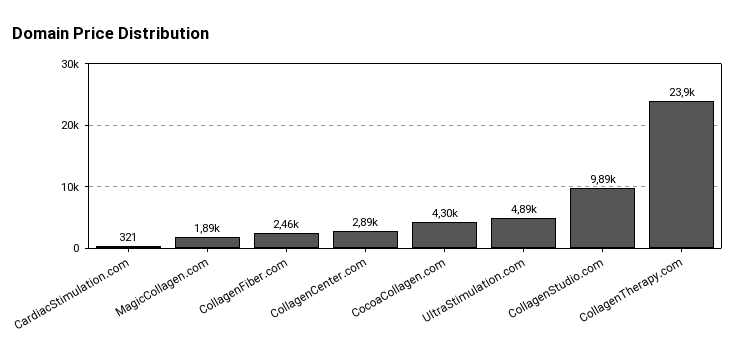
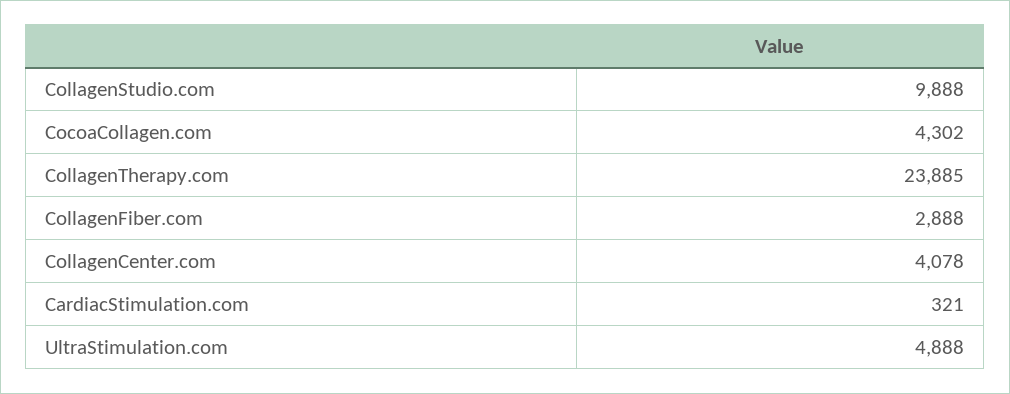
MagicCollagen.com: 1890 -> none
CollagenFiber.com: 2460 -> 2888
CollagenCenter.com: 2890 -> 4078

